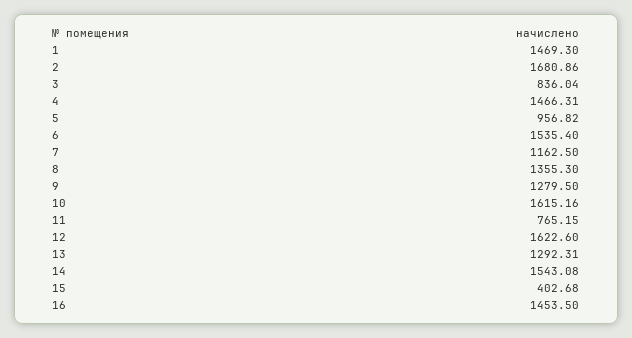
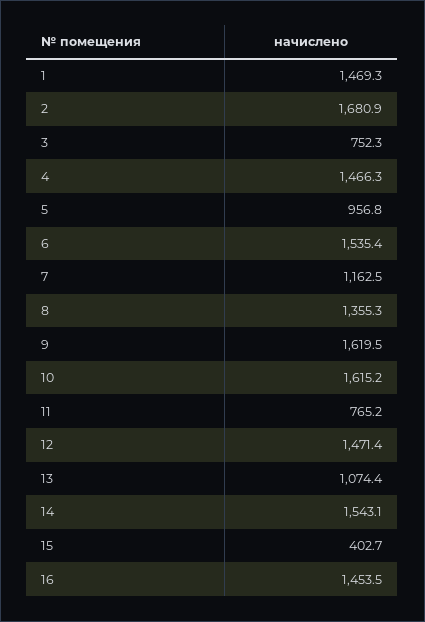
3: 836.04 -> 752.3
9: 1279.5 -> 1619.5
12: 1622.6 -> 1471.4
13: 1292.31 -> 1074.4

